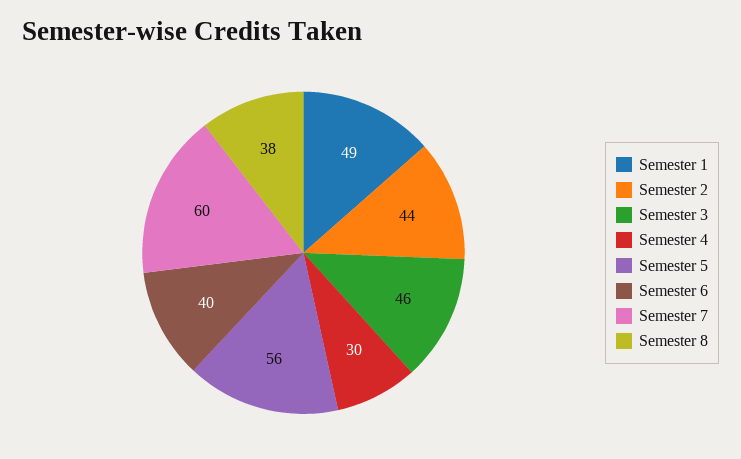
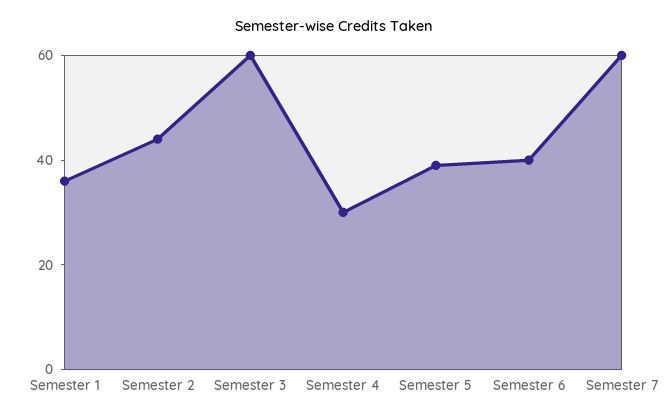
Semester 1: 49 -> 35
Semester 3: 46 -> 60
Semester 5: 56 -> 40
Semester 8: 38 -> none

